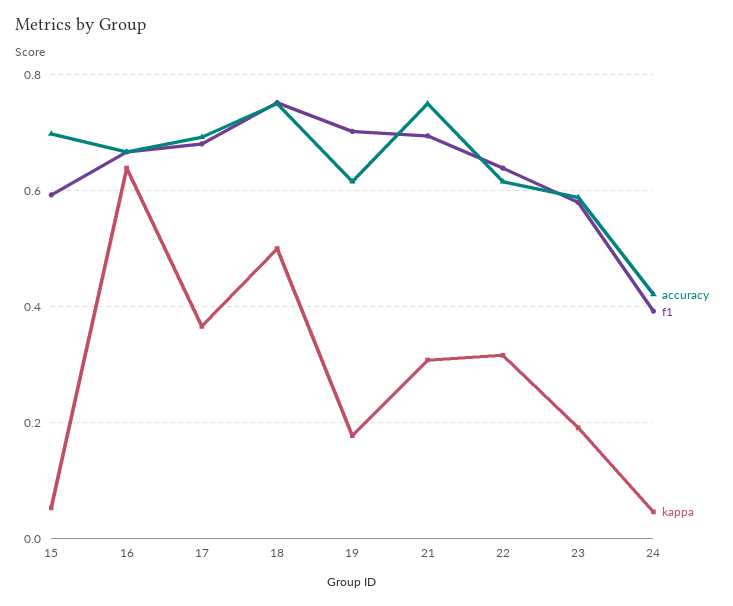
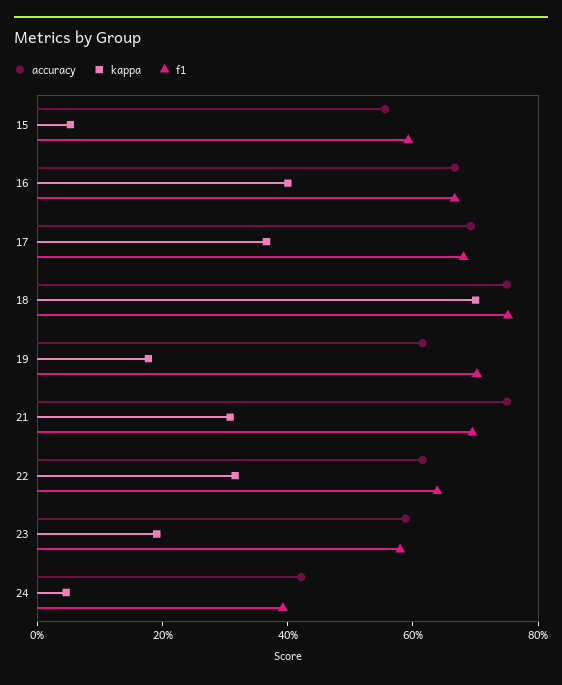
accuracy, 15: 0.7 -> 0.55
kappa, 16: 0.64 -> 0.4
kappa, 18: 0.5 -> 0.7

